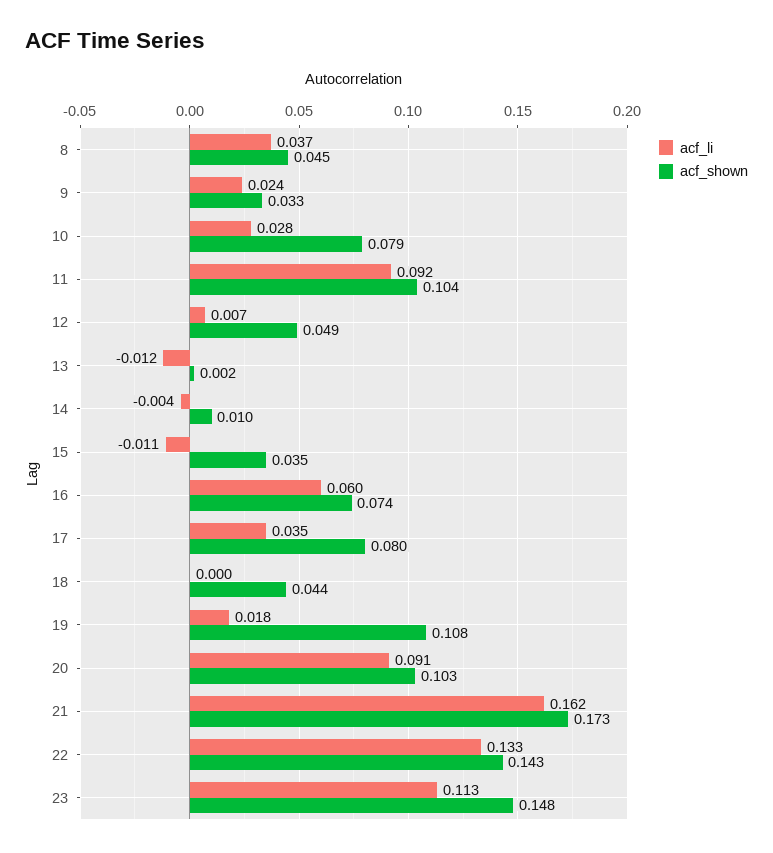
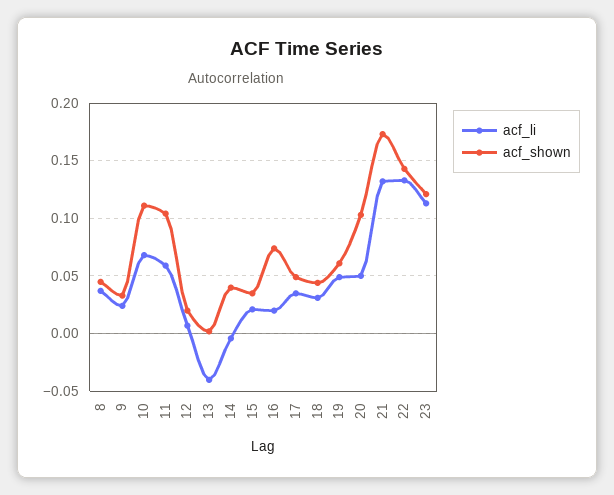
acf_li, 10: 0.028 -> 0.07
acf_shown, 10: 0.079 -> 0.11
acf_li, 11: 0.092 -> 0.06
acf_shown, 12: 0.049 -> 0.02
acf_li, 13: -0.012 -> -0.04
acf_shown, 14: 0.01 -> 0.04
acf_li, 15: -0.011 -> 0.02
acf_li, 16: 0.06 -> 0.02
acf_shown, 17: 0.08 -> 0.05
acf_li, 18: 0 -> 0.03
acf_li, 19: 0.018 -> 0.05
acf_shown, 19: 0.108 -> 0.06
acf_li, 20: 0.091 -> 0.05
acf_li, 21: 0.162 -> 0.13
acf_shown, 23: 0.148 -> 0.12

